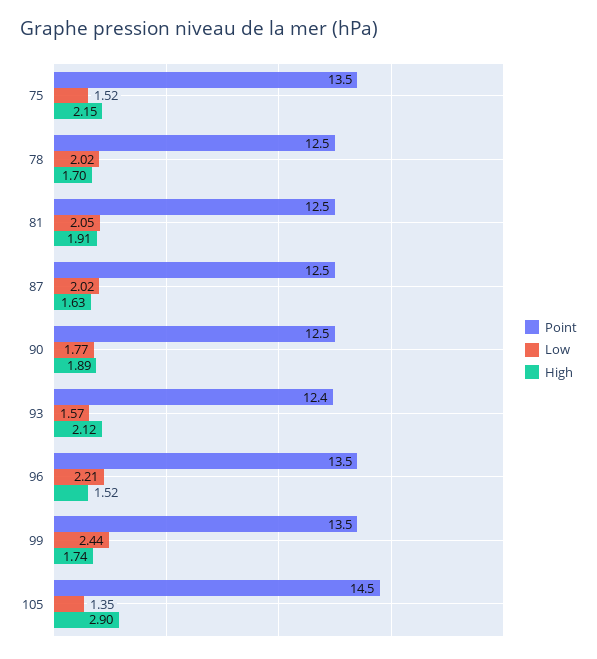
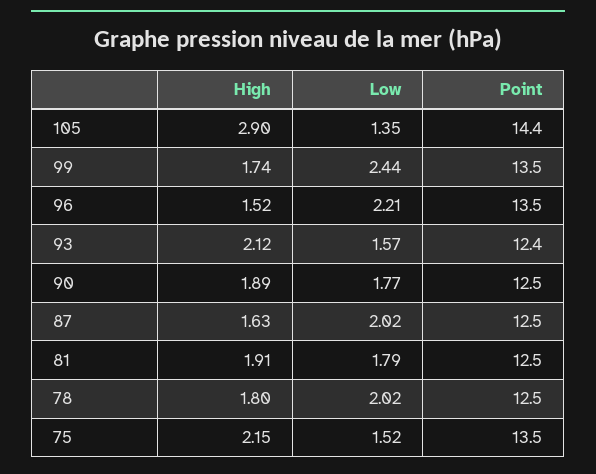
High, 78: 1.7 -> 1.8
Low, 81: 2.05 -> 1.79
Point, 105: 14.5 -> 14.4

